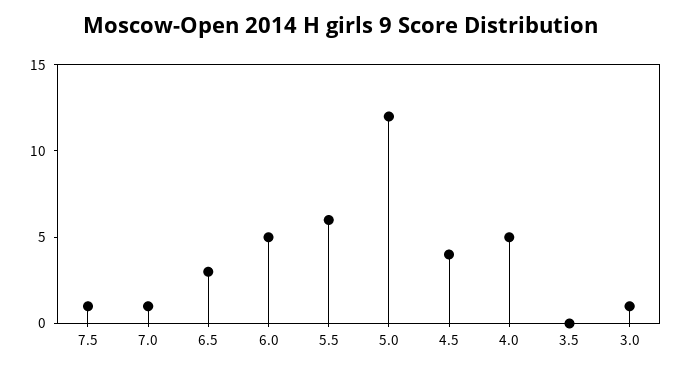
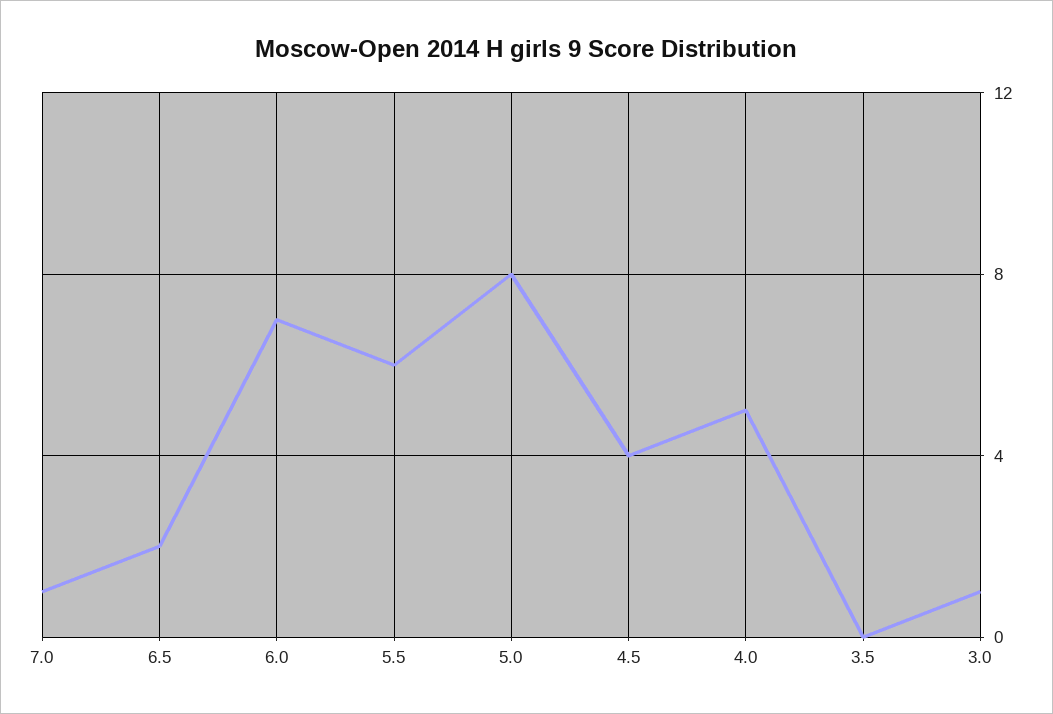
7.5: 1 -> none
6.5: 3 -> 2
6.0: 5 -> 7
5.0: 12 -> 8

